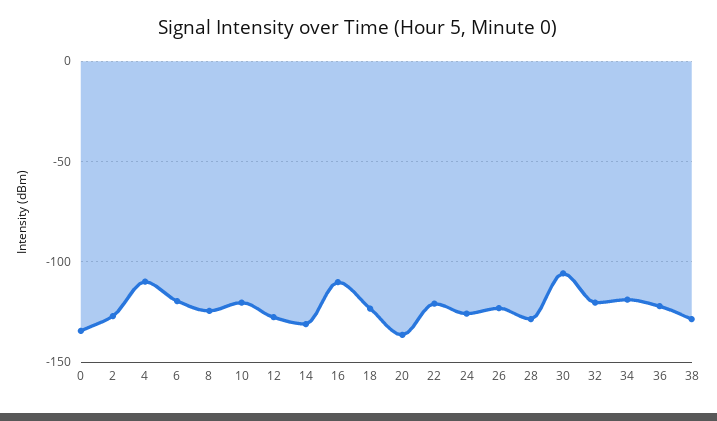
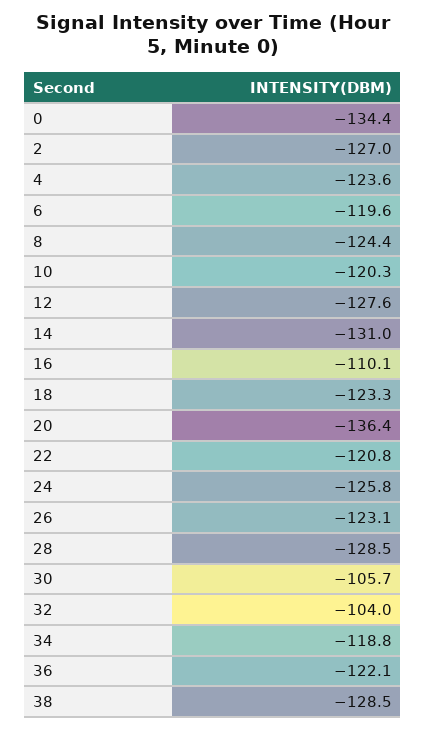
4: -110 -> -123.6
32: -120 -> -104

